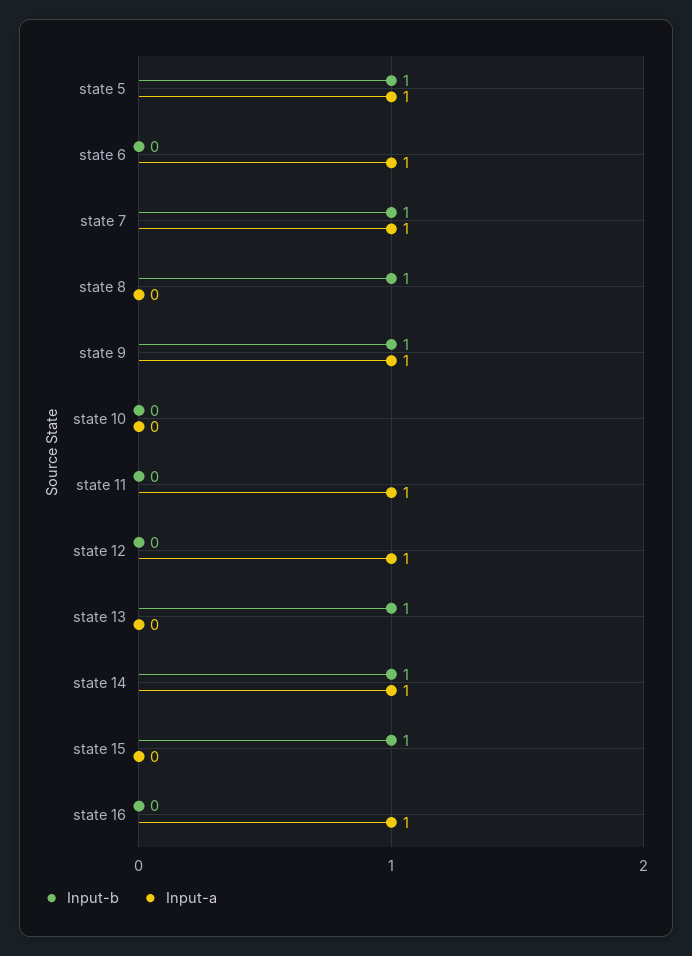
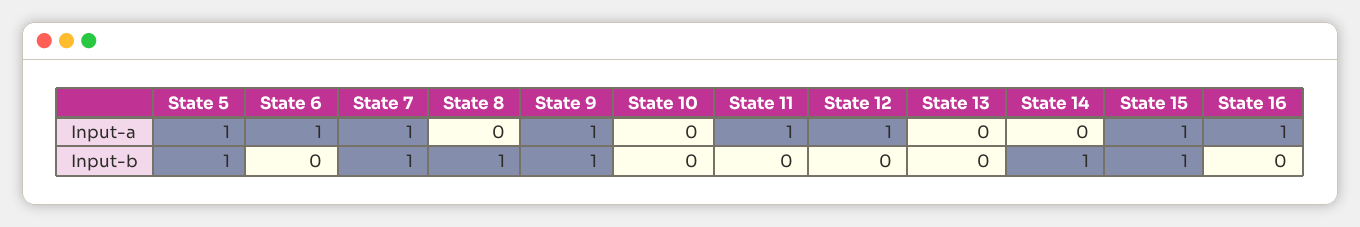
Input-b, state 13: 1 -> 0
Input-a, state 14: 1 -> 0
Input-a, state 15: 0 -> 1

